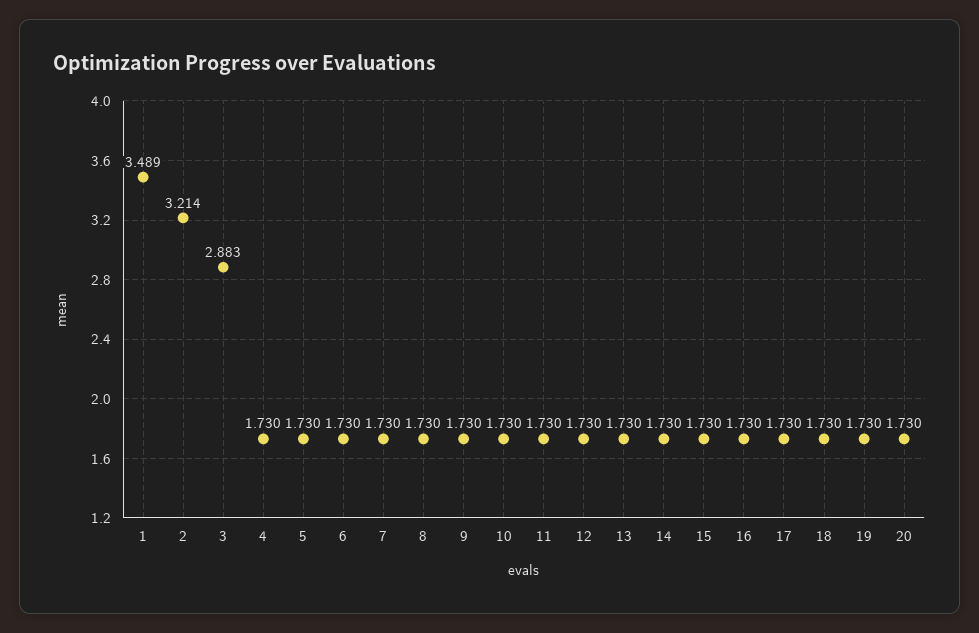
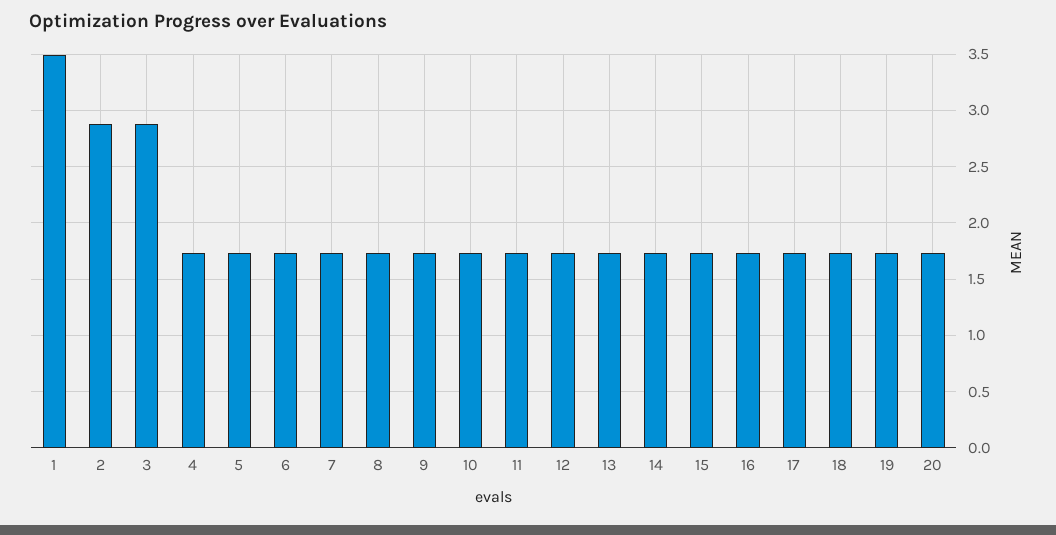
2: 3.214 -> 2.9

